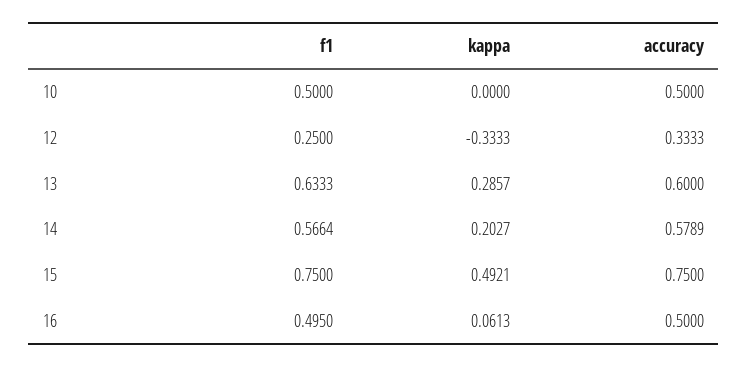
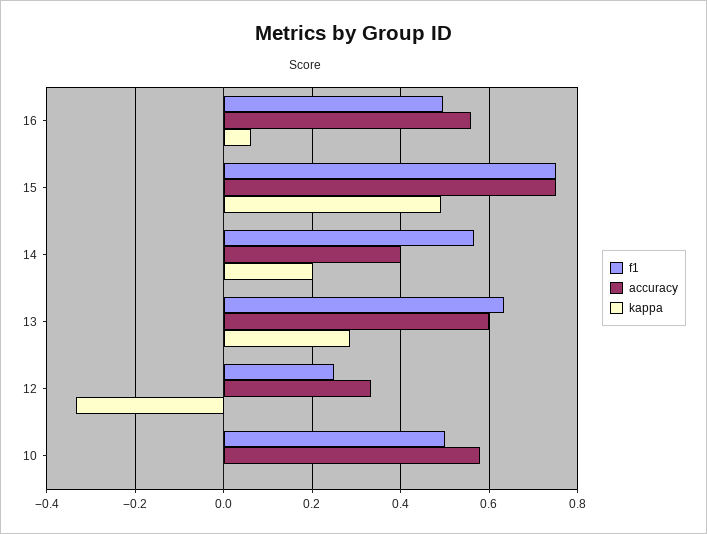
accuracy, 10: 0.5 -> 0.58
accuracy, 14: 0.5789 -> 0.4
accuracy, 16: 0.5 -> 0.56

